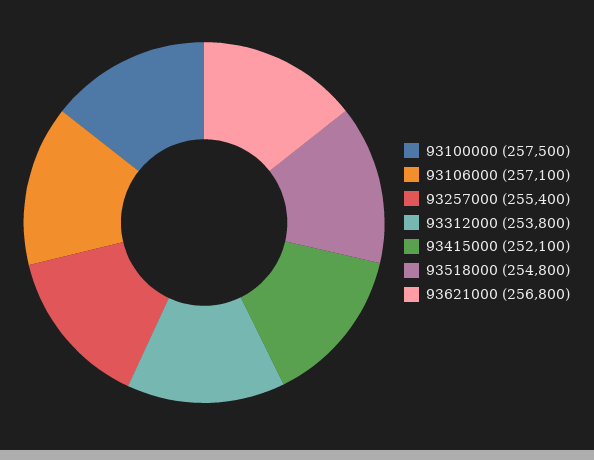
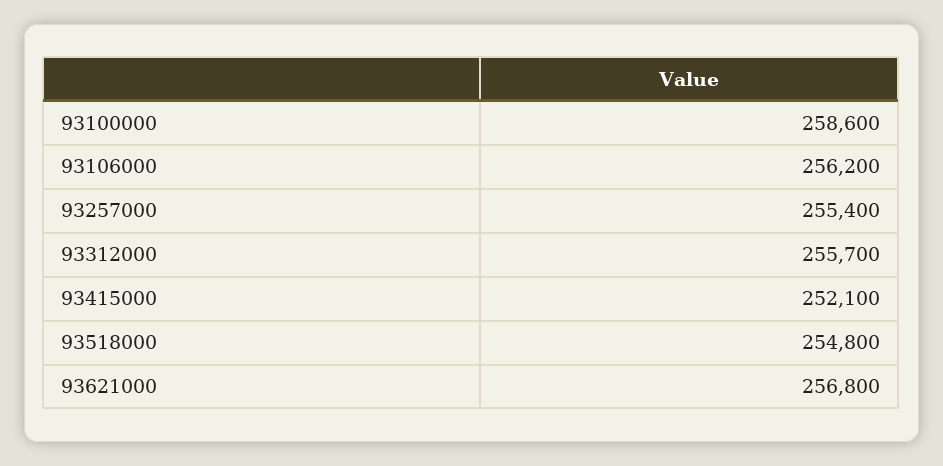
93100000: 257500 -> 258600
93106000: 257100 -> 256200
93312000: 253800 -> 255700

